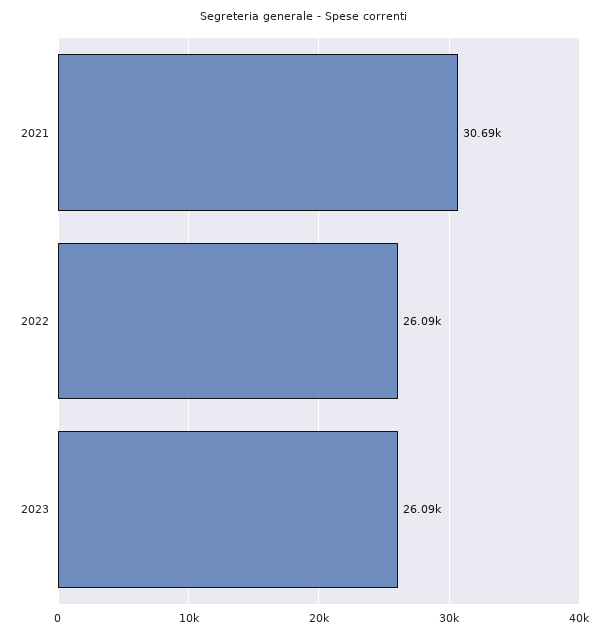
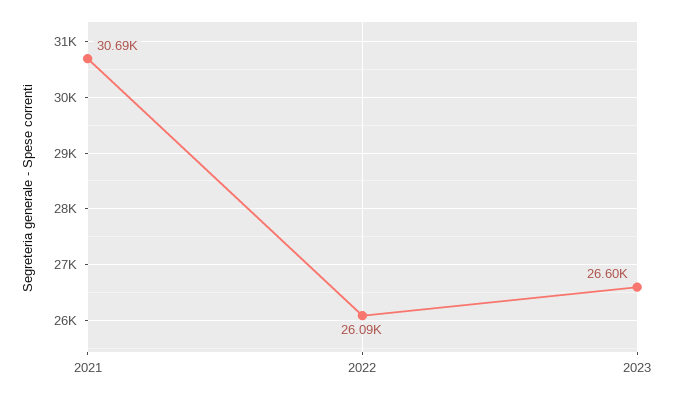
2023: 26090 -> 26600

